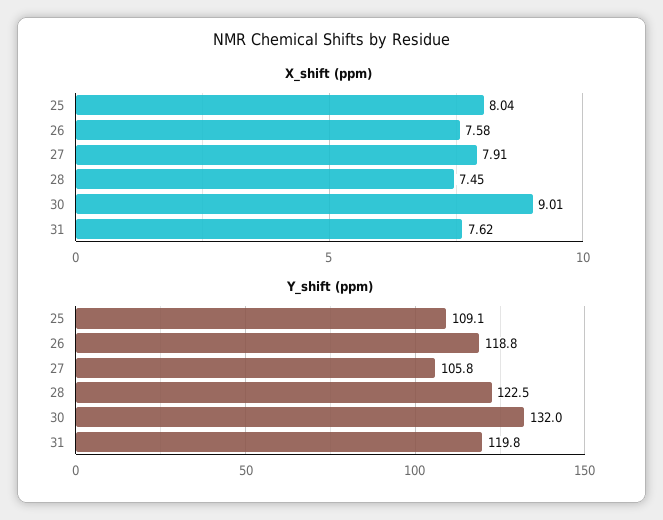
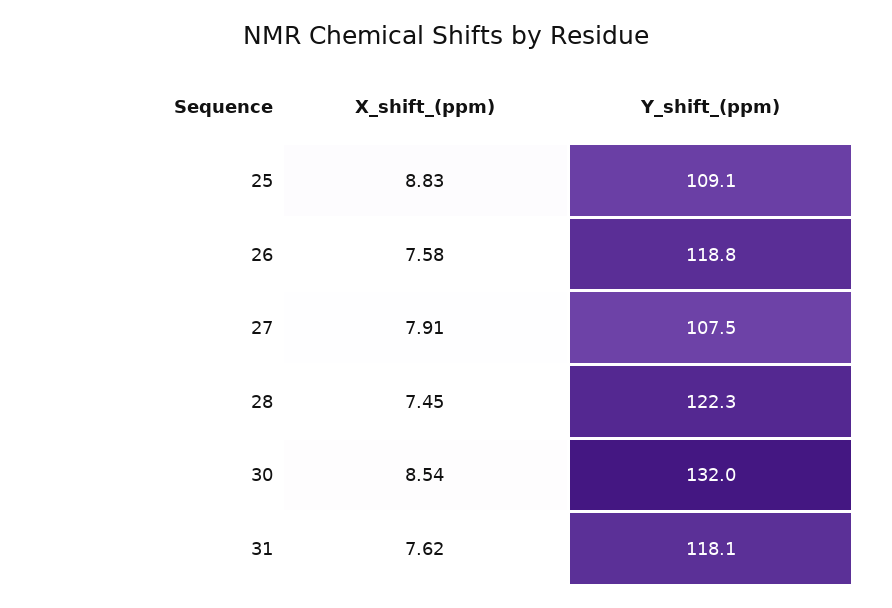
X_shift (ppm), 25: 8.04 -> 8.83
X_shift (ppm), 30: 9.01 -> 8.54
Y_shift (ppm), 27: 105.8 -> 107.5
Y_shift (ppm), 28: 122.5 -> 122.3
Y_shift (ppm), 31: 119.8 -> 118.1

